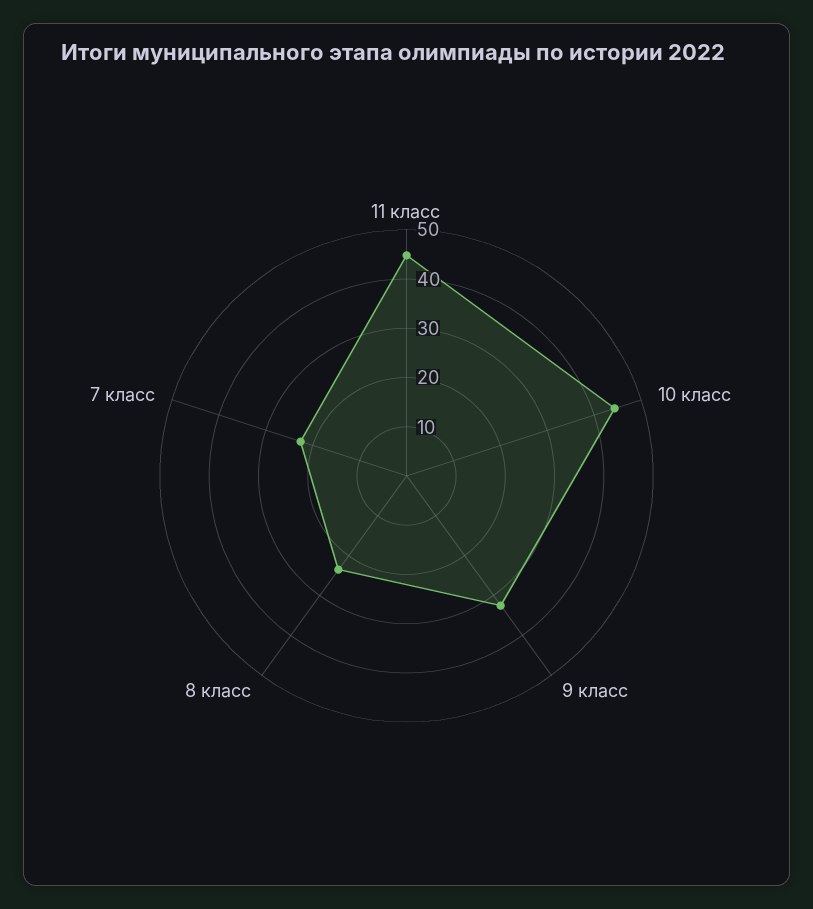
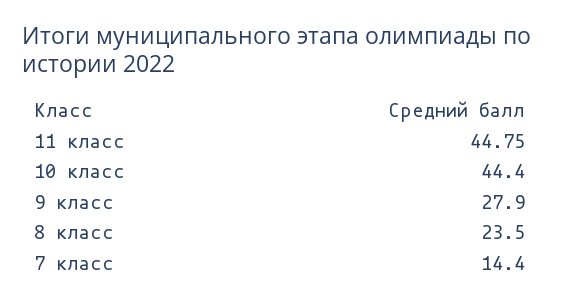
9 класс: 32 -> 27.9
7 класс: 22 -> 14.4

